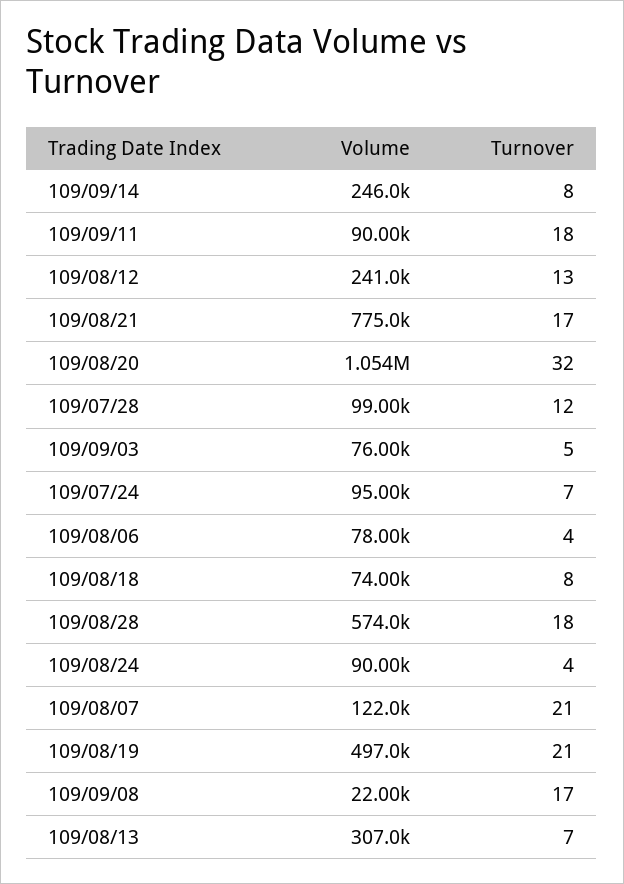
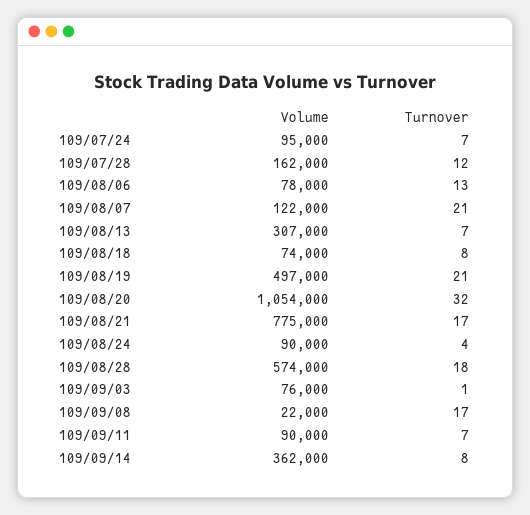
Volume, 109/09/14: 246000 -> 362000
Turnover, 109/09/11: 18 -> 7
Volume, 109/08/12: 241000 -> none
Turnover, 109/08/12: 13 -> none
Volume, 109/07/28: 99000 -> 162000
Turnover, 109/09/03: 5 -> 1
Turnover, 109/08/06: 4 -> 13

